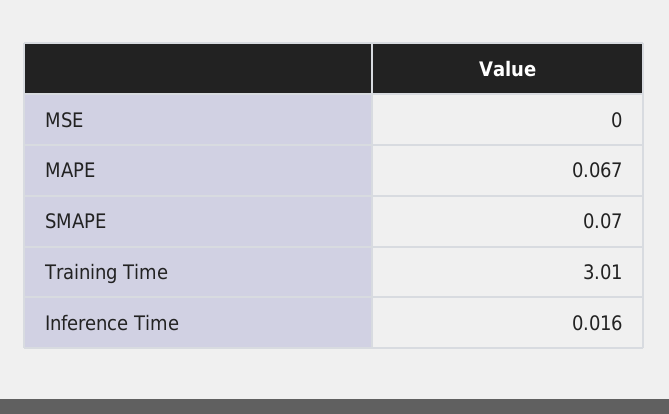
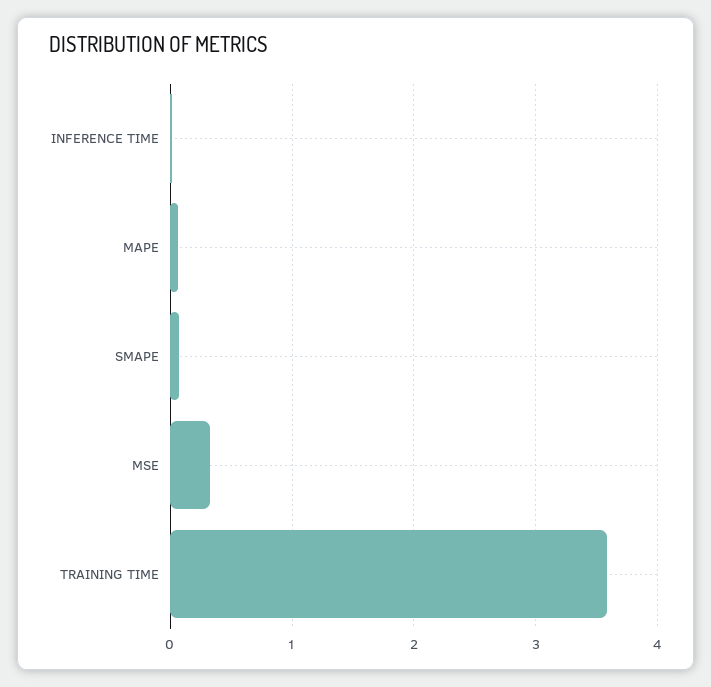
MSE: 0 -> 0.3
Training Time: 3.01 -> 3.6

